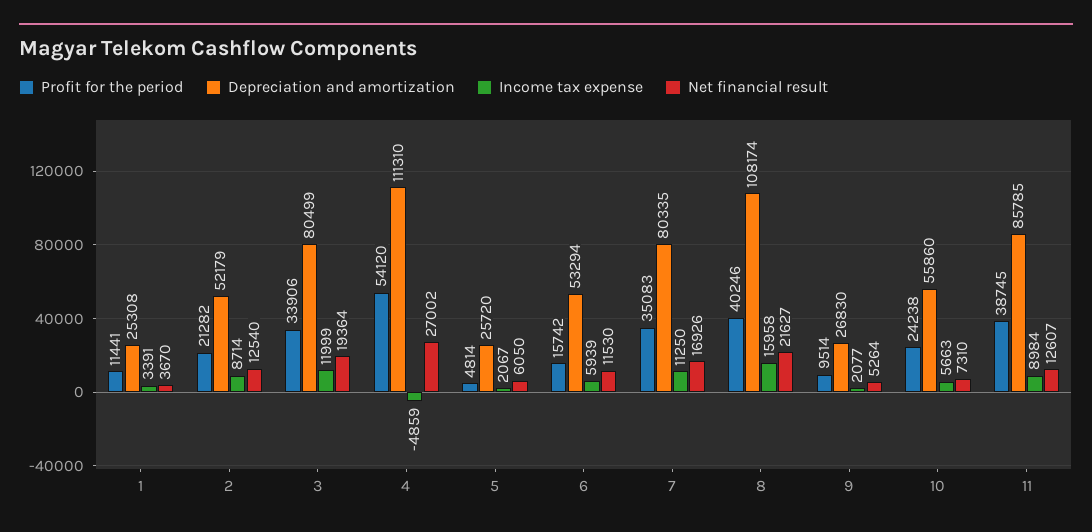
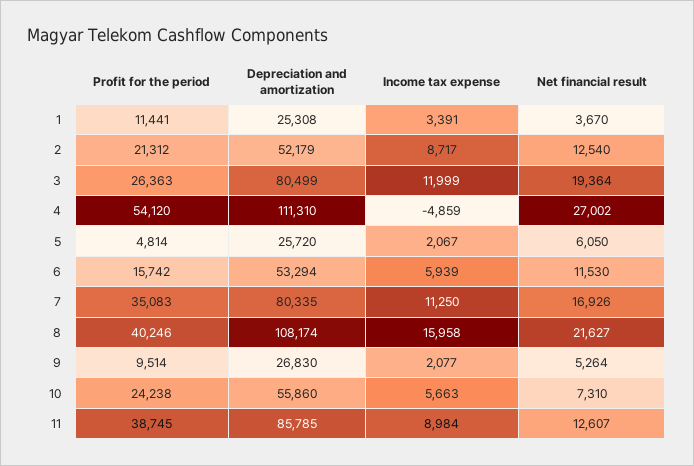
Profit for the period, 2: 21282 -> 21312
Income tax expense, 2: 8714 -> 8717
Profit for the period, 3: 33906 -> 26363

